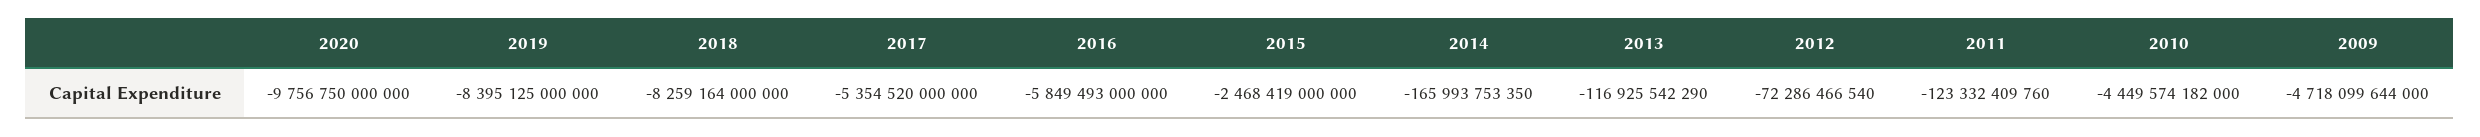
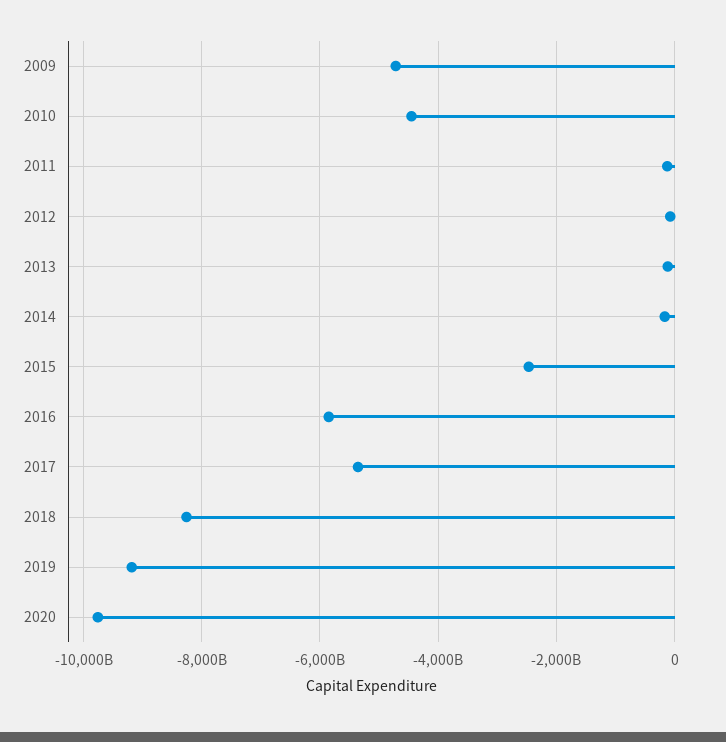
2019: -8395125000000 -> -9200000000000

